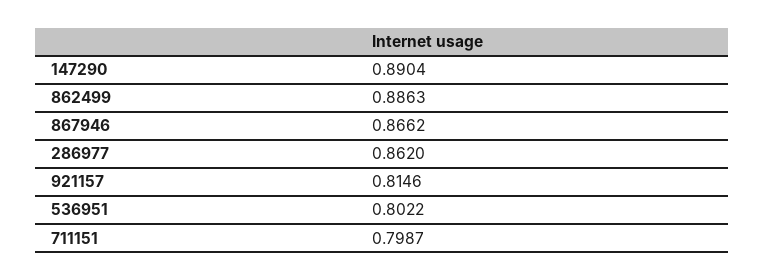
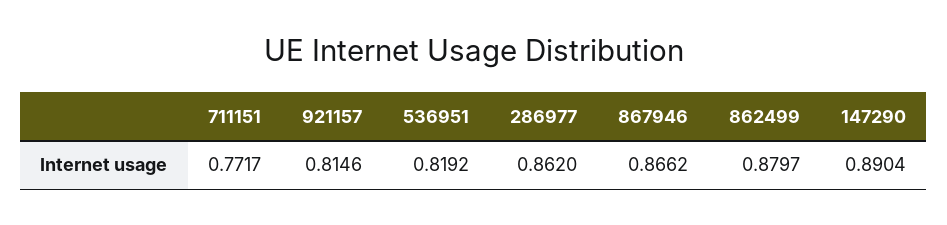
862499: 0.8863 -> 0.8797
536951: 0.8022 -> 0.8192
711151: 0.7987 -> 0.7717

